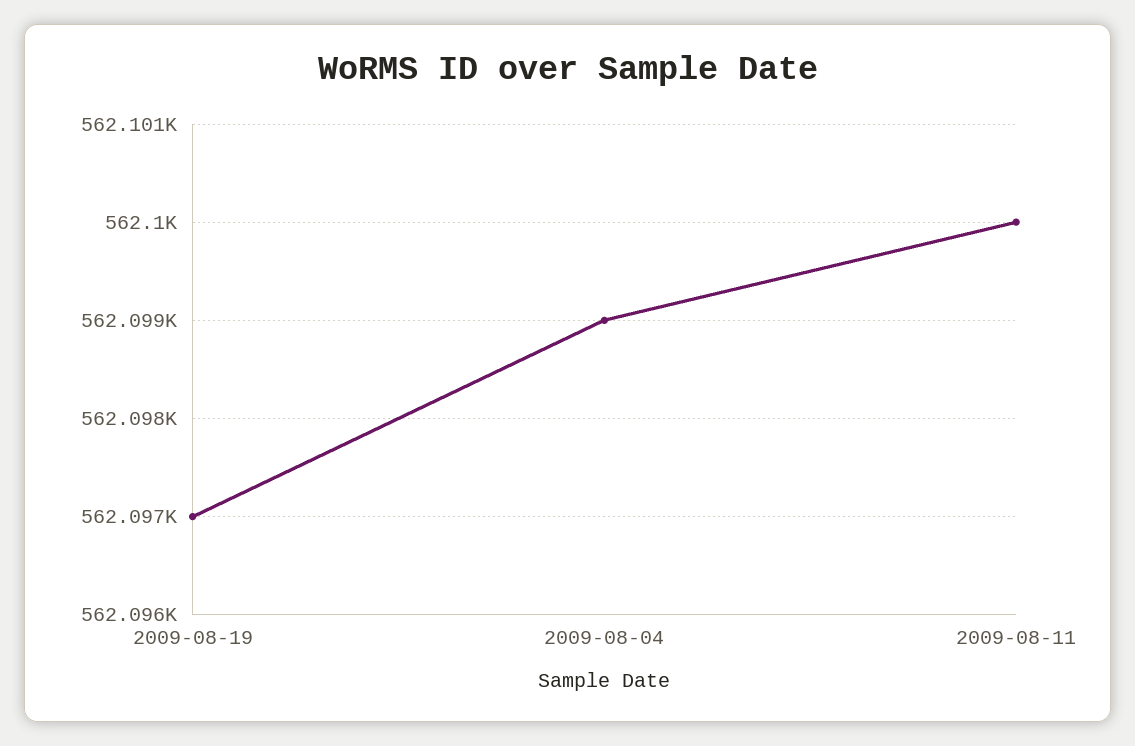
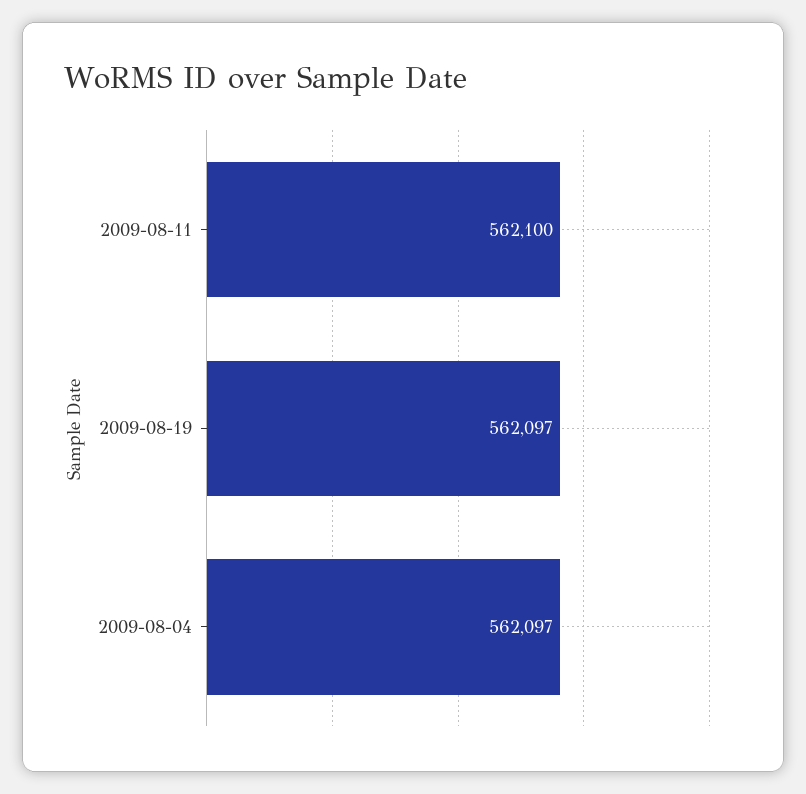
2009-08-04: 562099 -> 562097

